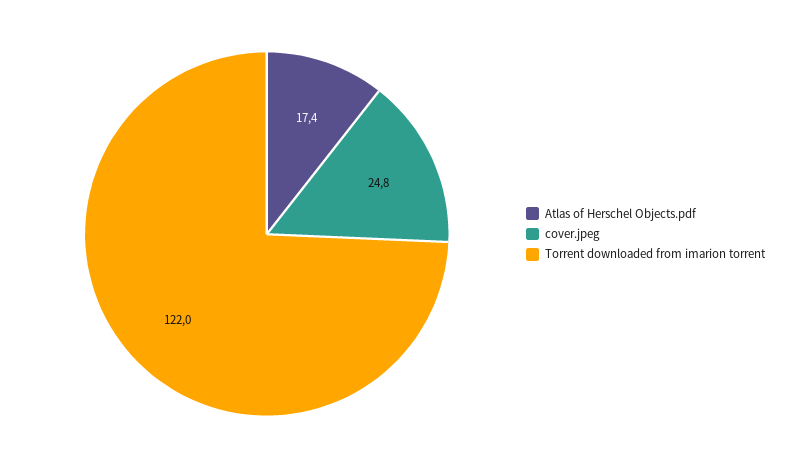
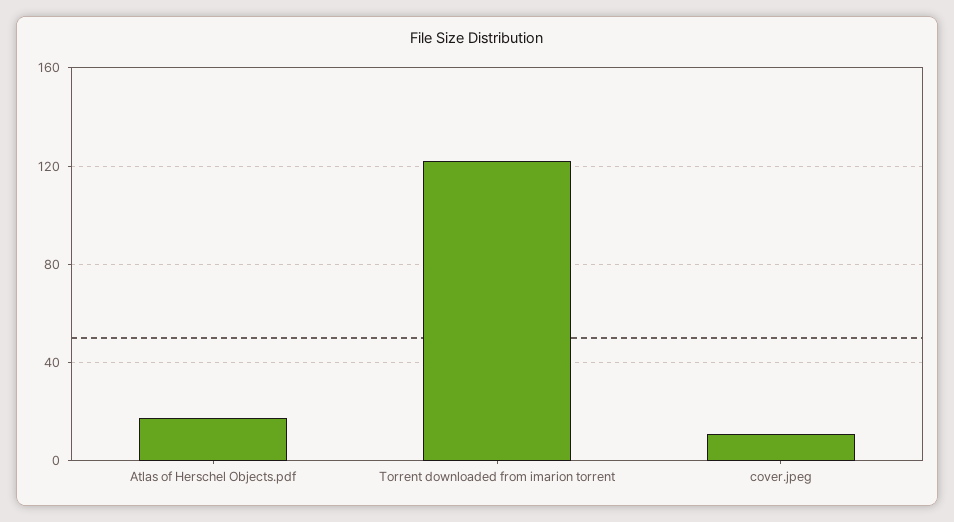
cover.jpeg: 24.8 -> 10

